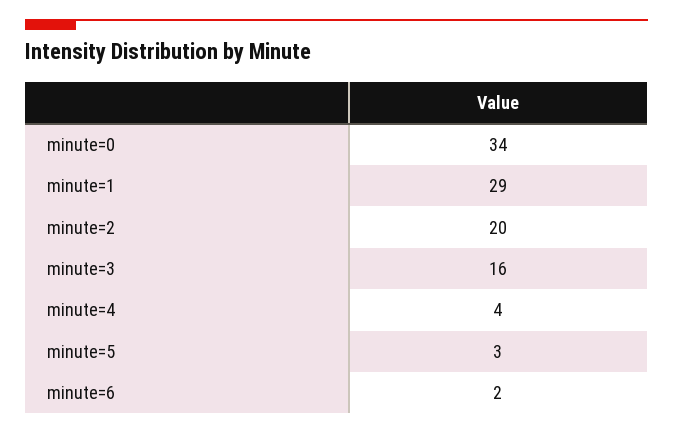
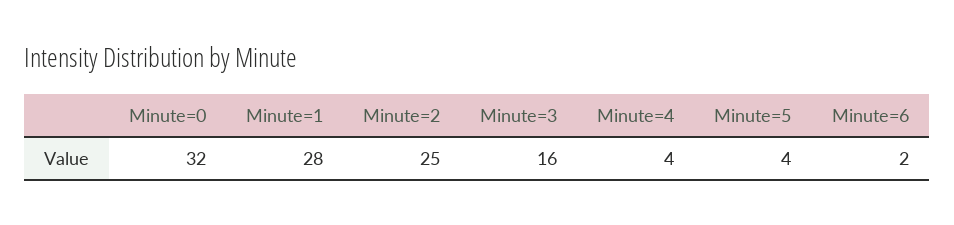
minute=0: 34 -> 32
minute=1: 29 -> 28
minute=2: 20 -> 25
minute=5: 3 -> 4

